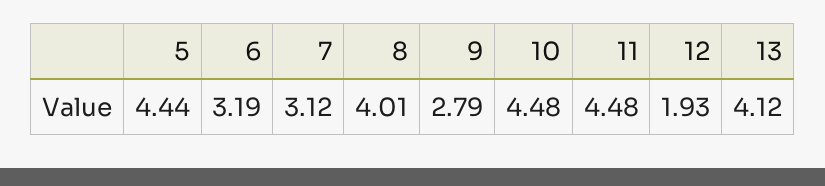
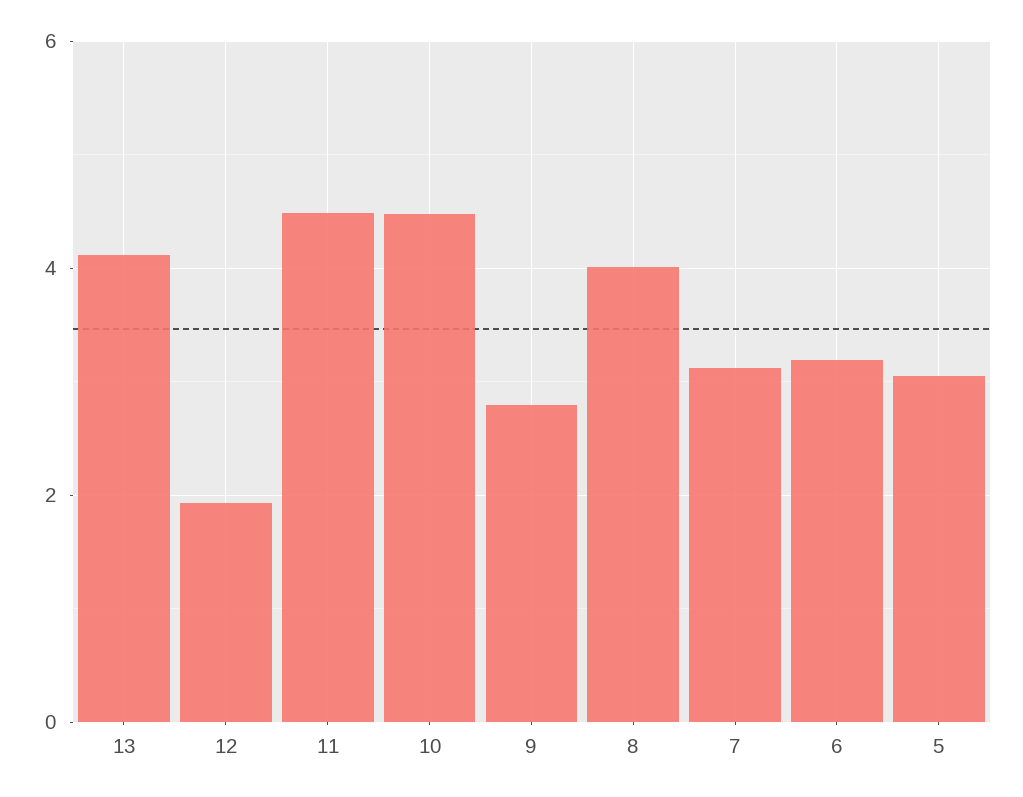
5: 4.44 -> 3

